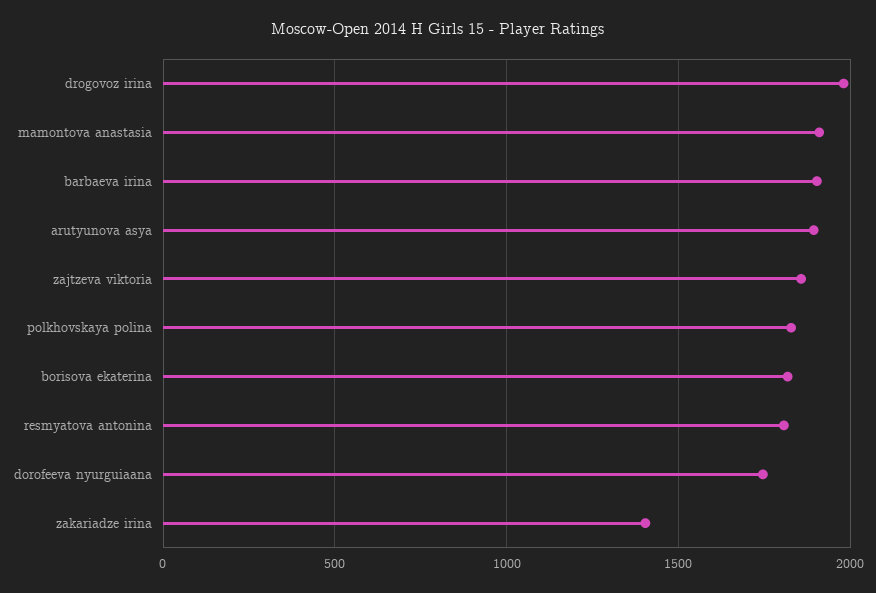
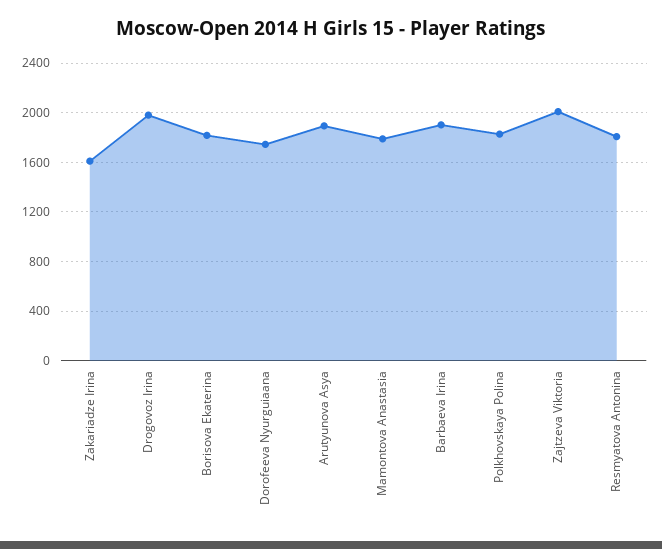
mamontova anastasia: 1900 -> 1800
zajtzeva viktoria: 1850 -> 2000
zakariadze irina: 1400 -> 1600

